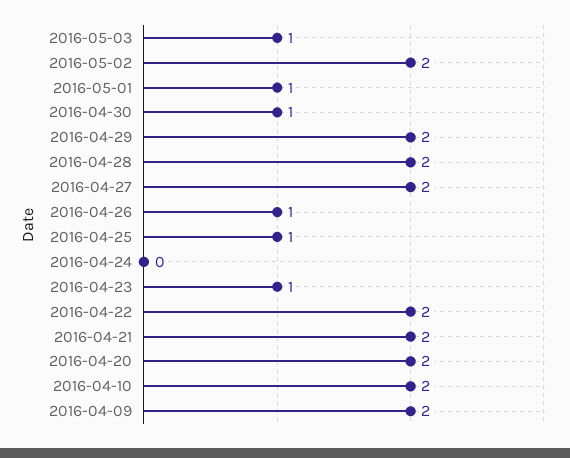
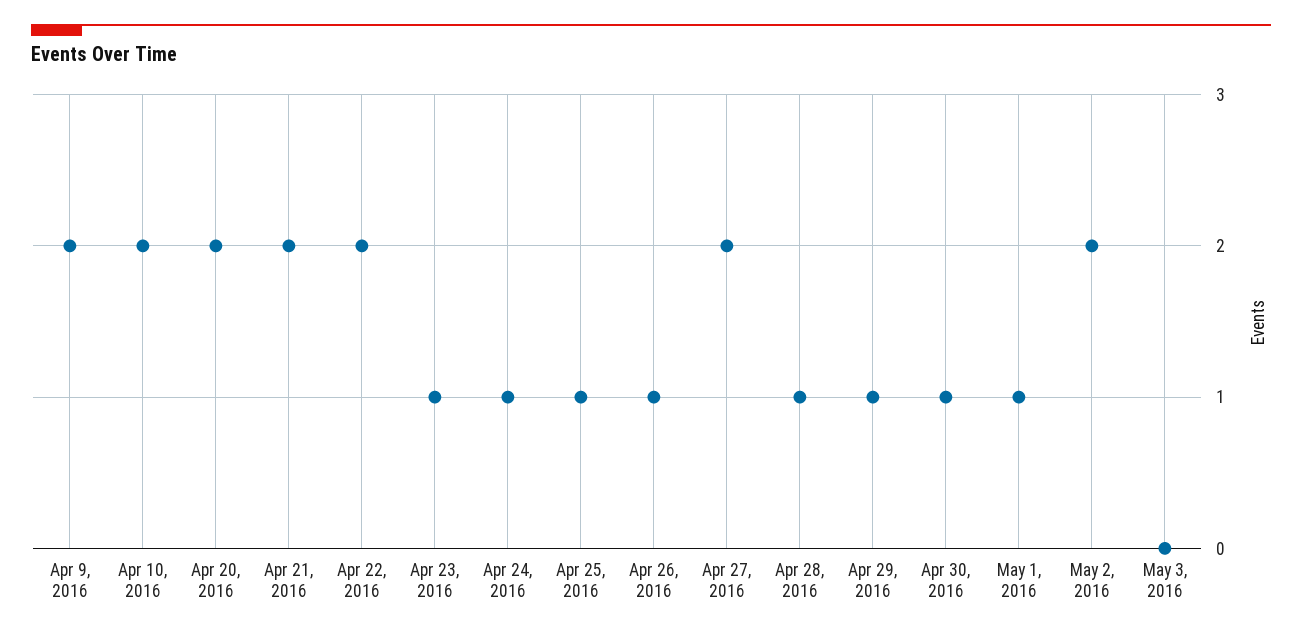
2016-05-03: 1 -> 0
2016-04-29: 2 -> 1
2016-04-28: 2 -> 1
2016-04-24: 0 -> 1

